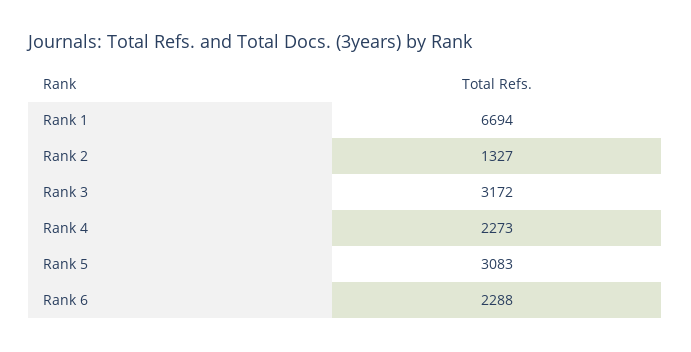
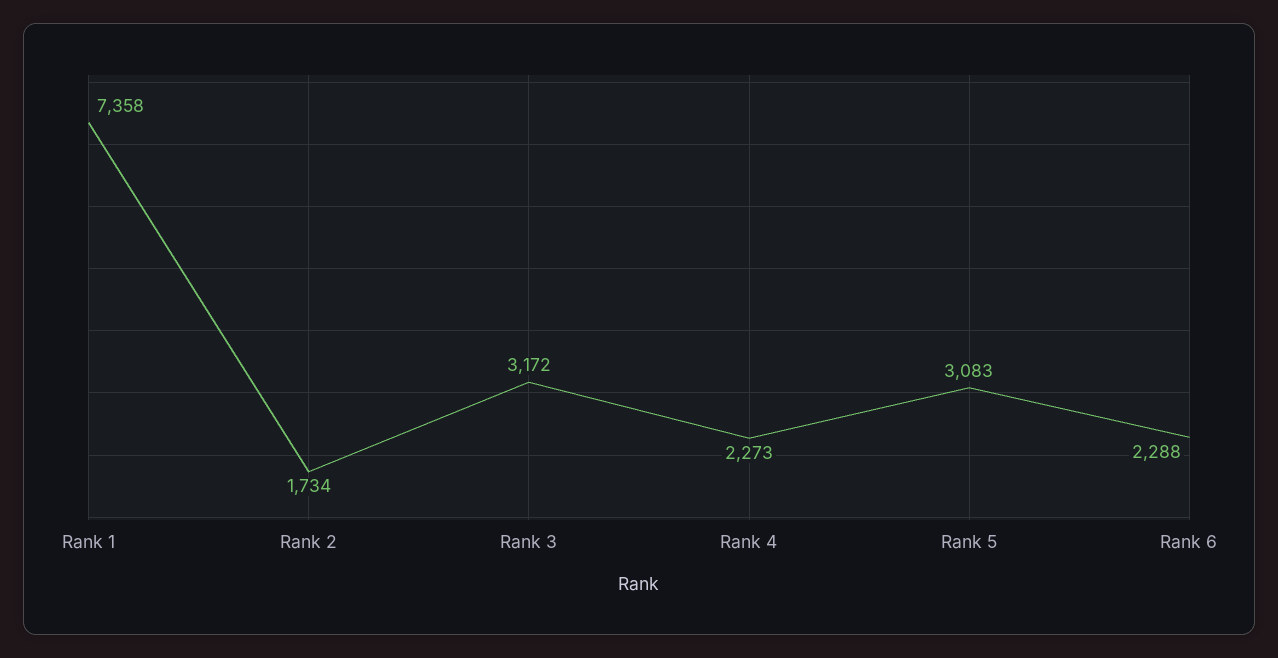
Rank 1: 6694 -> 7358
Rank 2: 1327 -> 1734

